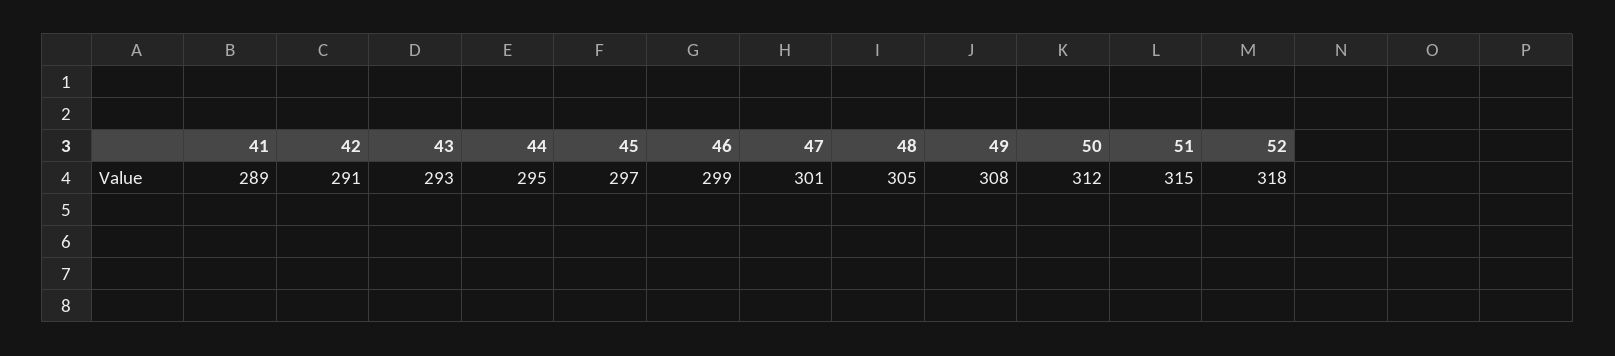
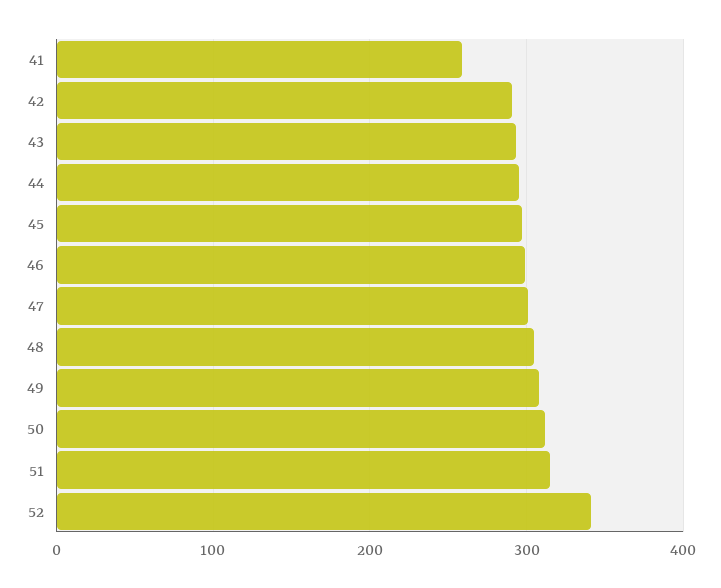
41: 289 -> 260
52: 318 -> 340

